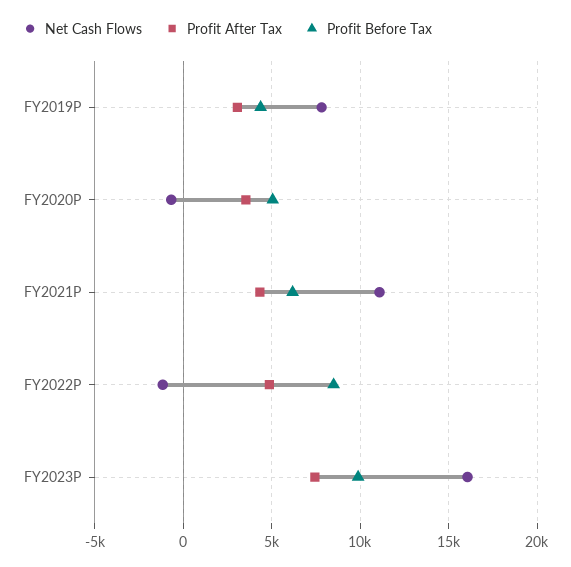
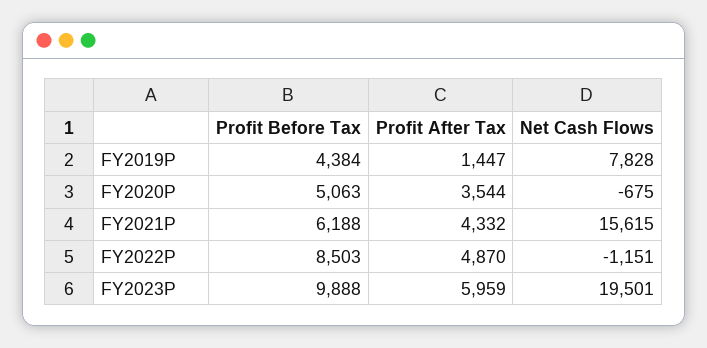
Profit After Tax, FY2019P: 3000 -> 1447
Net Cash Flows, FY2021P: 11000 -> 15615
Net Cash Flows, FY2023P: 16000 -> 19501
Profit After Tax, FY2023P: 7500 -> 5959

